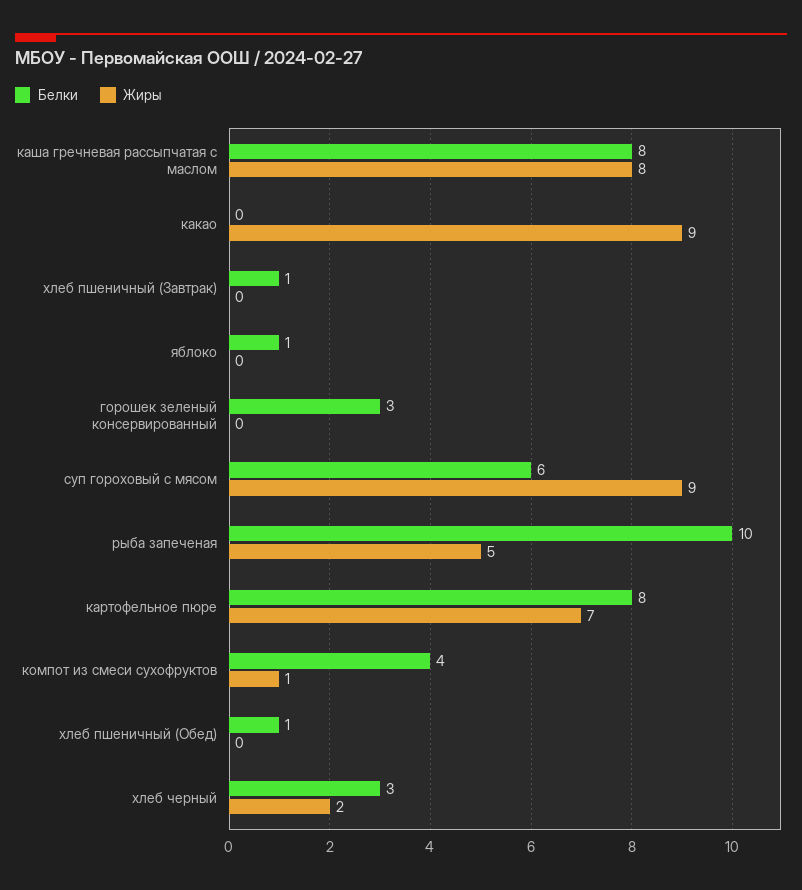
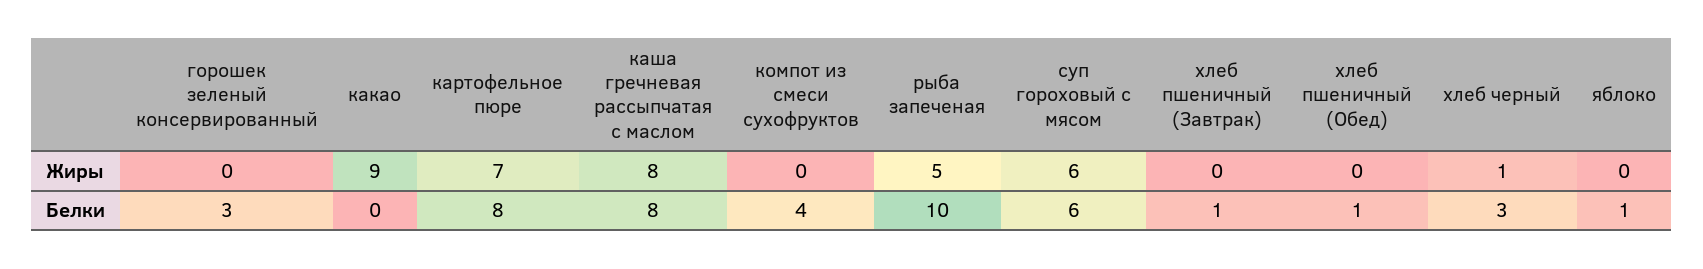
Жиры, суп гороховый с мясом: 9 -> 6
Жиры, компот из смеси сухофруктов: 1 -> 0
Жиры, хлеб черный: 2 -> 1

